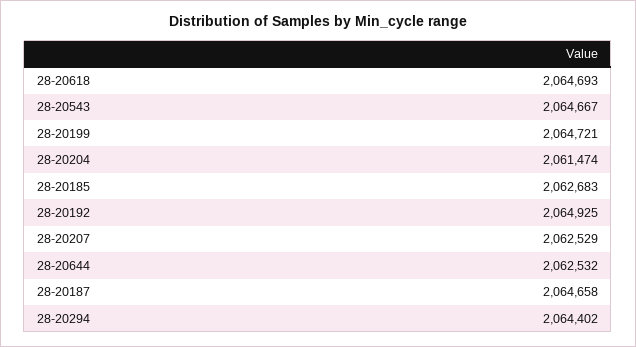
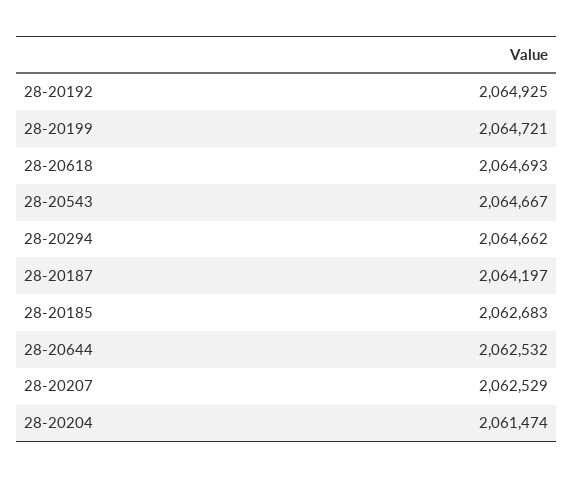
28-20187: 2064658 -> 2064197
28-20294: 2064402 -> 2064662

